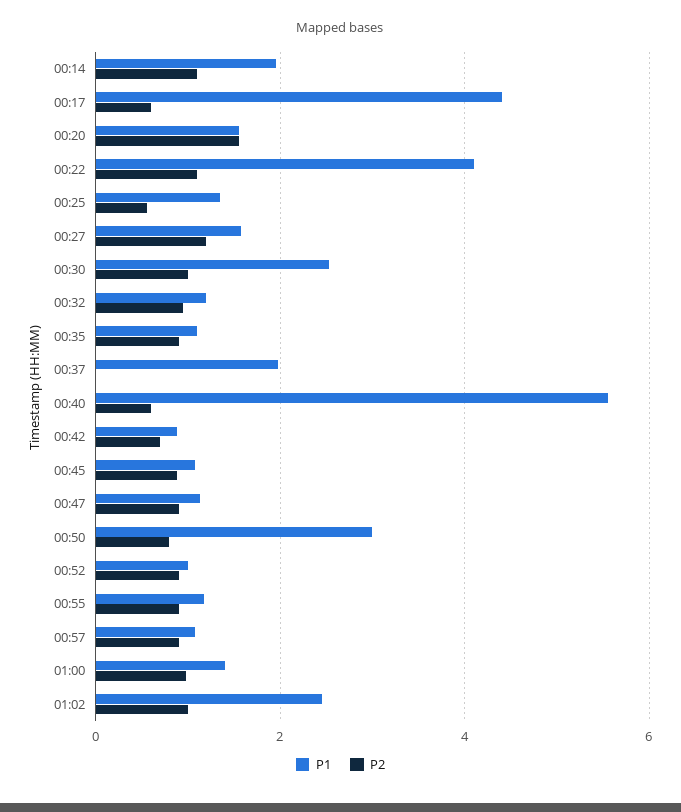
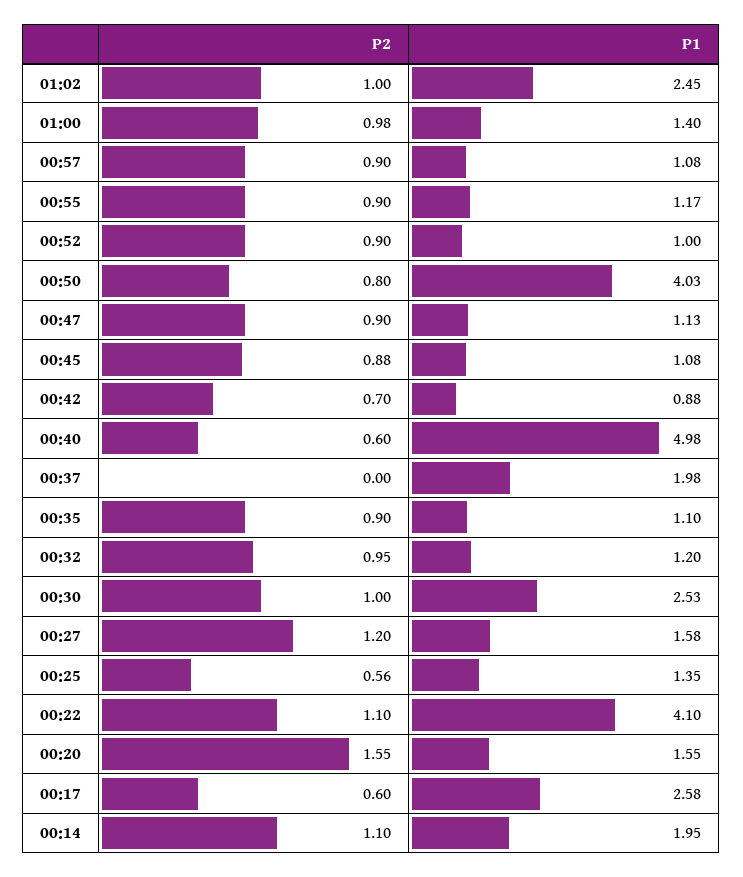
P1, 00:17: 4.4 -> 2.58
P1, 00:40: 5.6 -> 4.98
P1, 00:50: 3 -> 4.03

